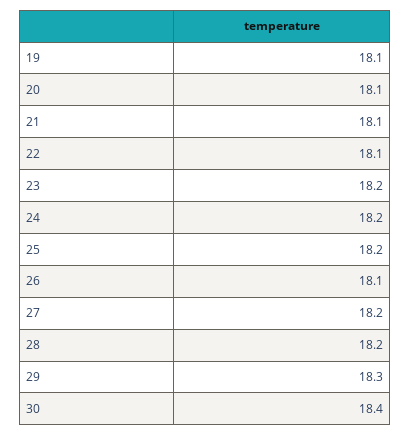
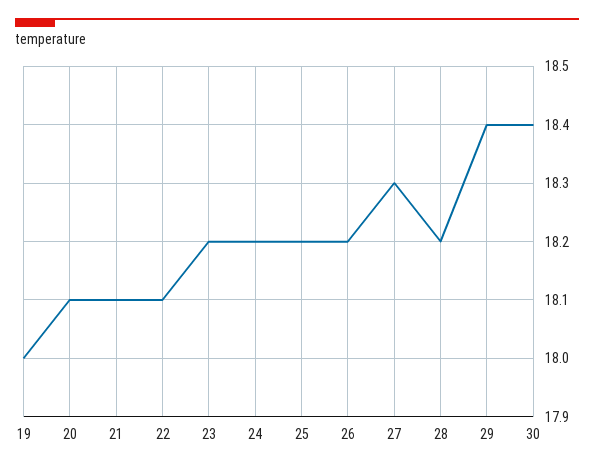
19: 18.1 -> 18
26: 18.1 -> 18.2
27: 18.2 -> 18.3
29: 18.3 -> 18.4

